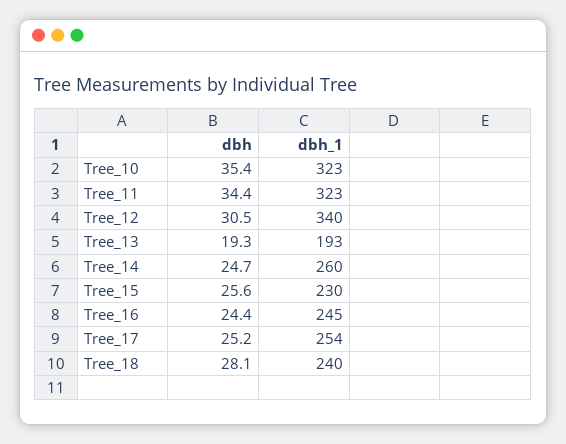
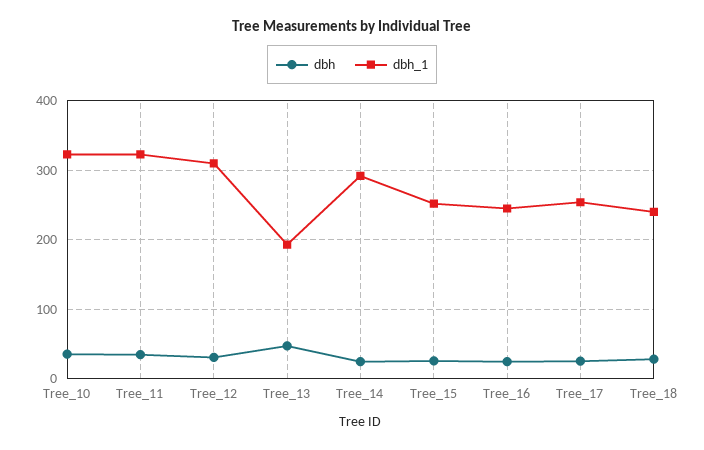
dbh_1, Tree_12: 340 -> 310
dbh, Tree_13: 19.3 -> 50
dbh_1, Tree_14: 260 -> 290
dbh_1, Tree_15: 230 -> 250

